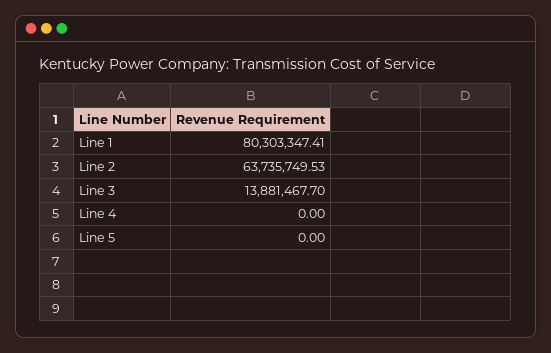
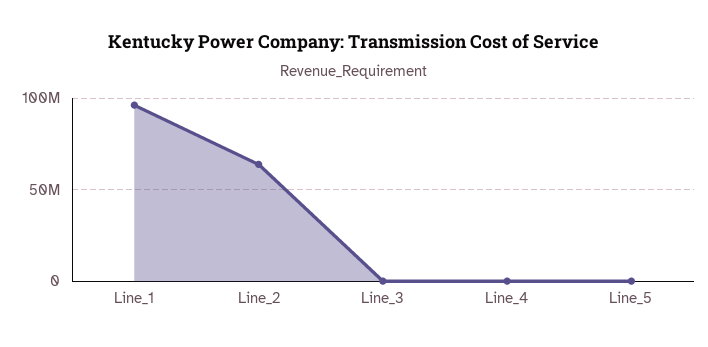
Line 1: 80303347.41 -> 95000000
Line 3: 13881467.7 -> 0

